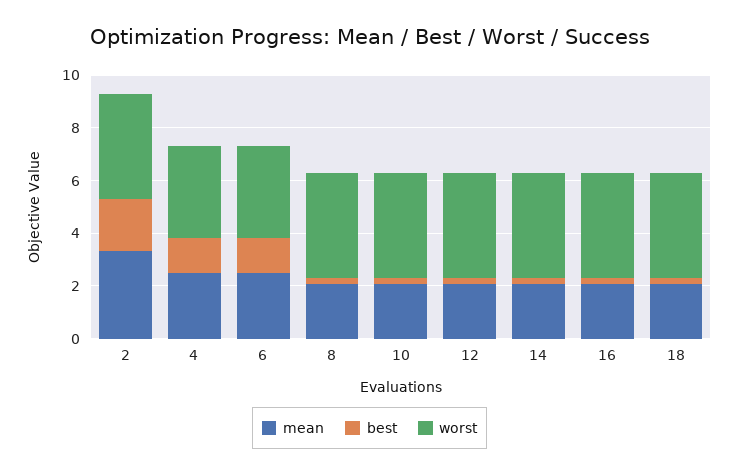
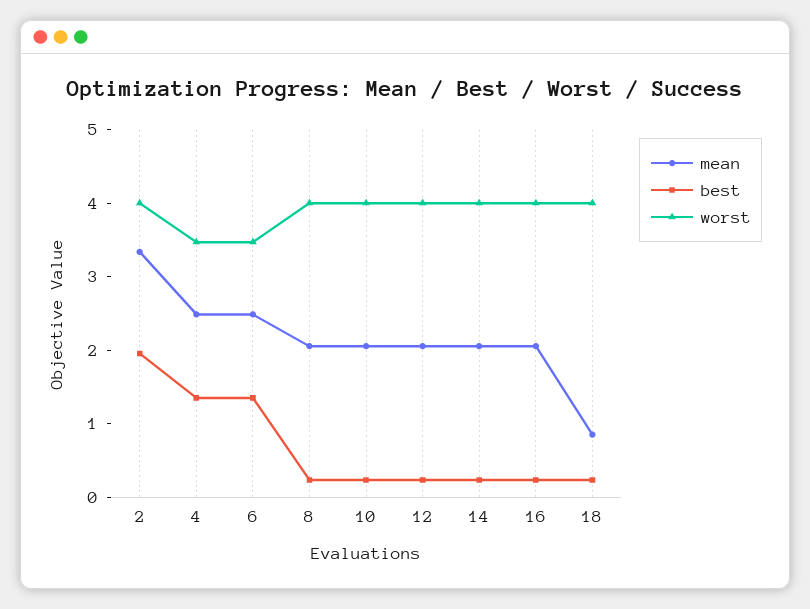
mean, 18: 2 -> 0.8

